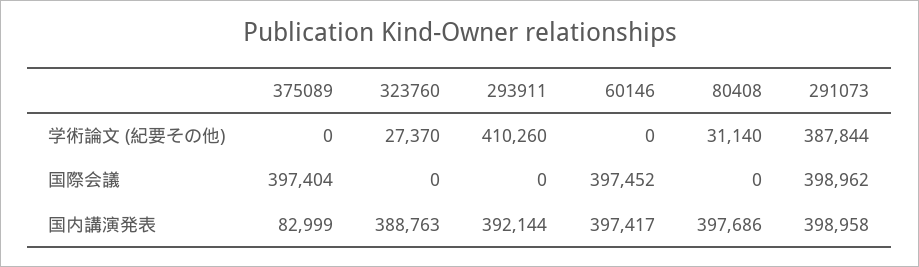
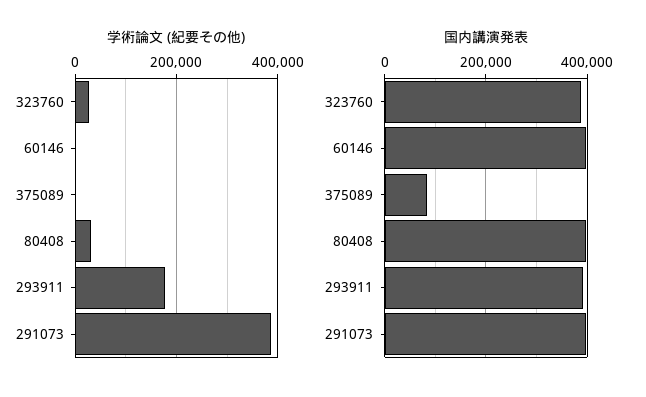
学術論文 (紀要その他), 293911: 410260 -> 180000
国際会議, 375089: 397404 -> none
国際会議, 323760: 0 -> none
国際会議, 293911: 0 -> none
国際会議, 60146: 397452 -> none
国際会議, 80408: 0 -> none
国際会議, 291073: 398962 -> none

